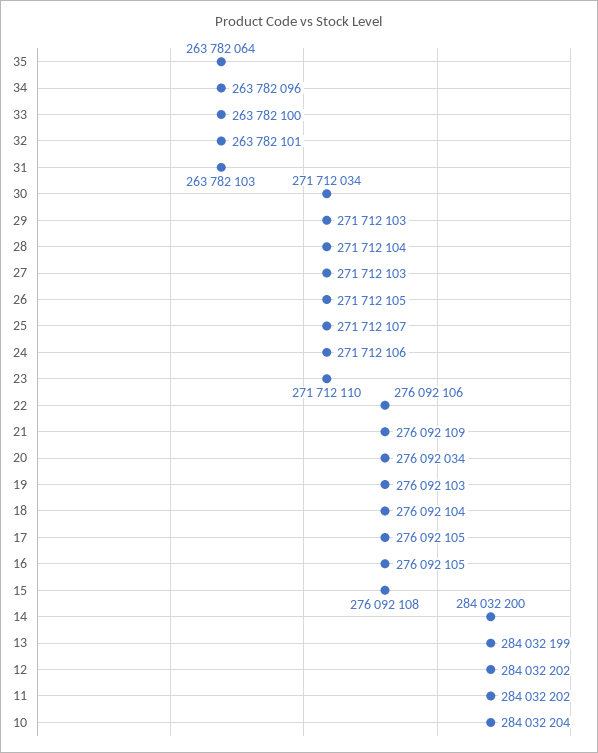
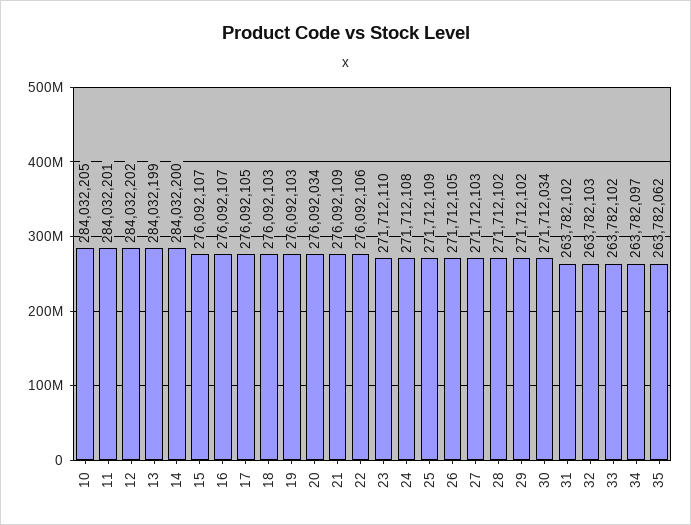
35: 263782064 -> 263782062
34: 263782096 -> 263782097
33: 263782100 -> 263782102
32: 263782101 -> 263782103
31: 263782103 -> 263782102
29: 271712103 -> 271712102
28: 271712104 -> 271712102
25: 271712107 -> 271712109
24: 271712106 -> 271712108
18: 276092104 -> 276092103
16: 276092105 -> 276092107
15: 276092108 -> 276092107
11: 284032202 -> 284032201
10: 284032204 -> 284032205

